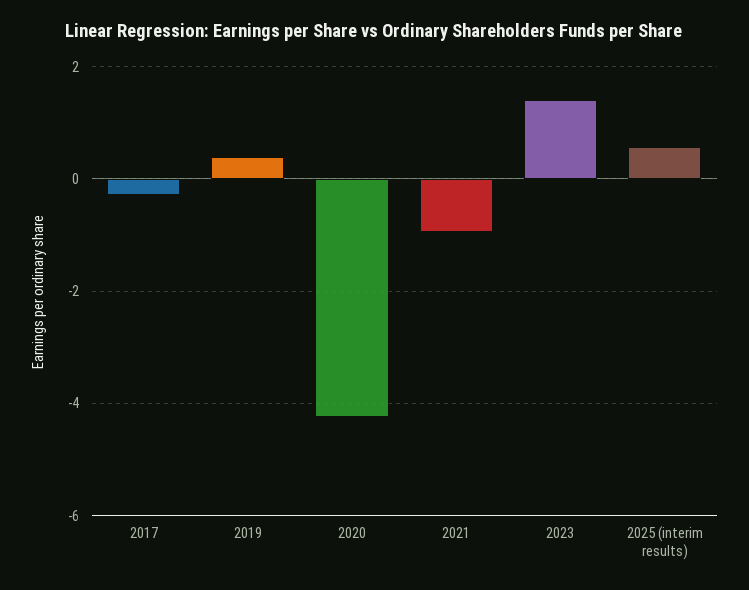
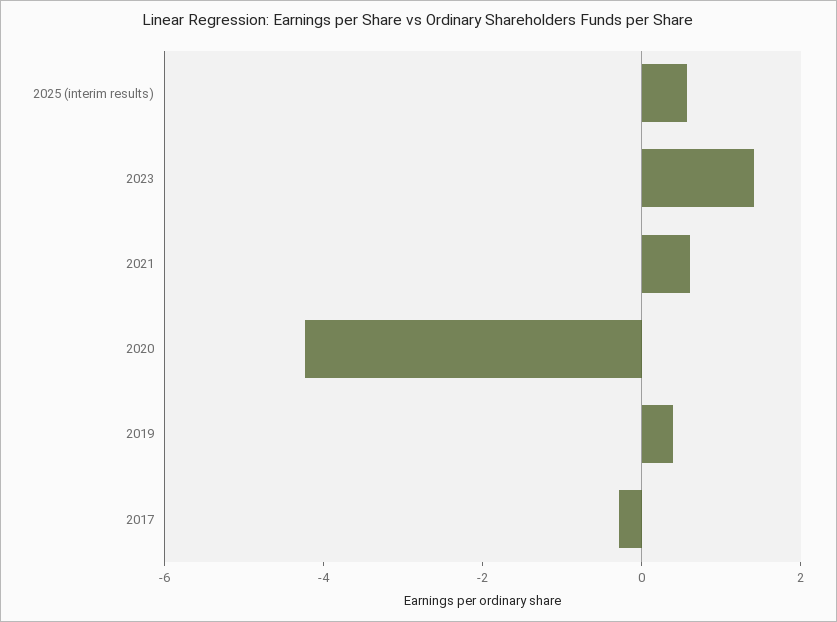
2021: -1 -> 0.5

